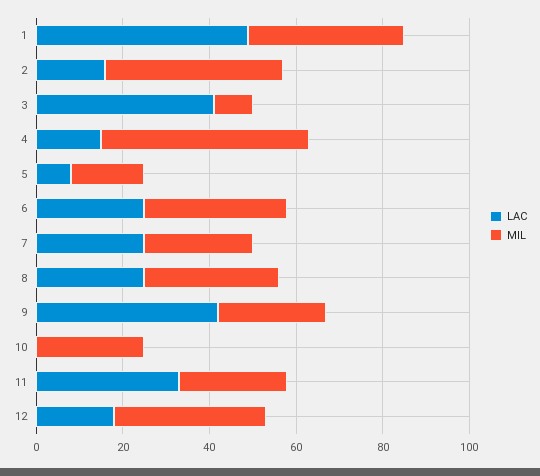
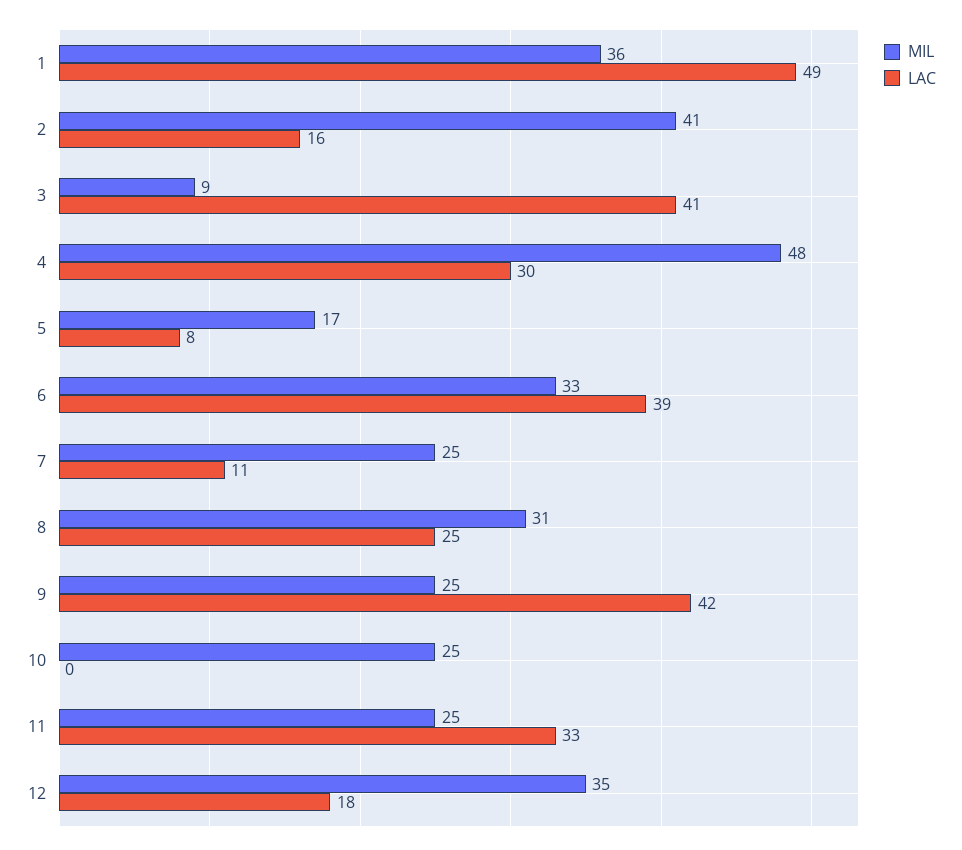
LAC, 4: 15 -> 30
LAC, 6: 25 -> 39
LAC, 7: 25 -> 11

